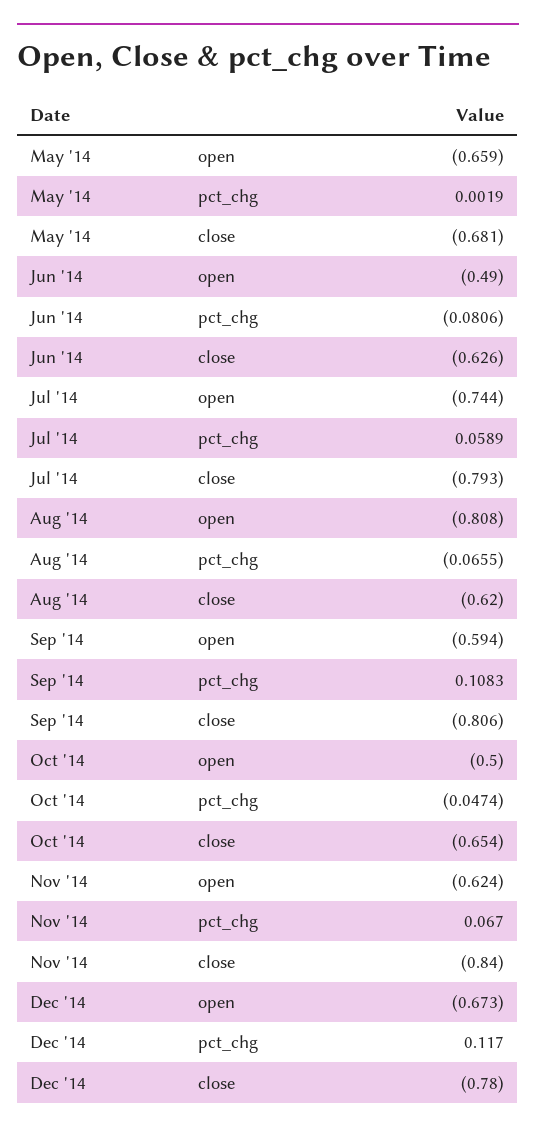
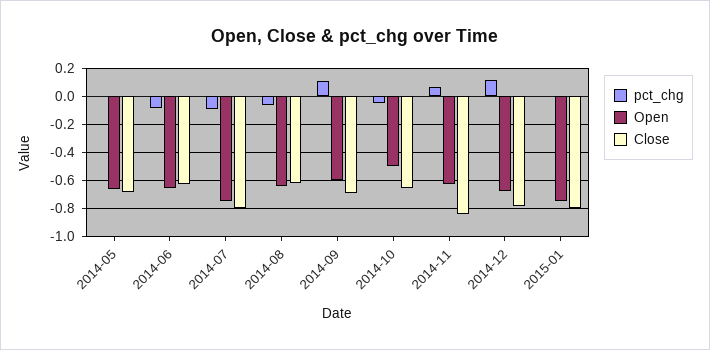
open, Jun '14: -0.49 -> -0.65
pct_chg, Jul '14: 0.0589 -> -0.1
open, Aug '14: -0.808 -> -0.65
close, Sep '14: -0.806 -> -0.7
pct_chg, 2015-01: none -> 0
open, 2015-01: none -> -0.75
close, 2015-01: none -> -0.8

